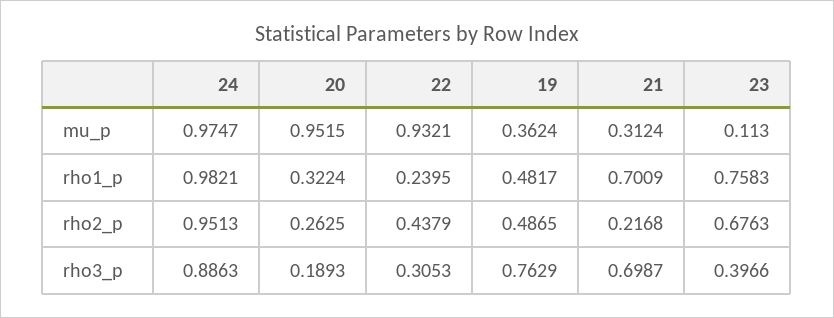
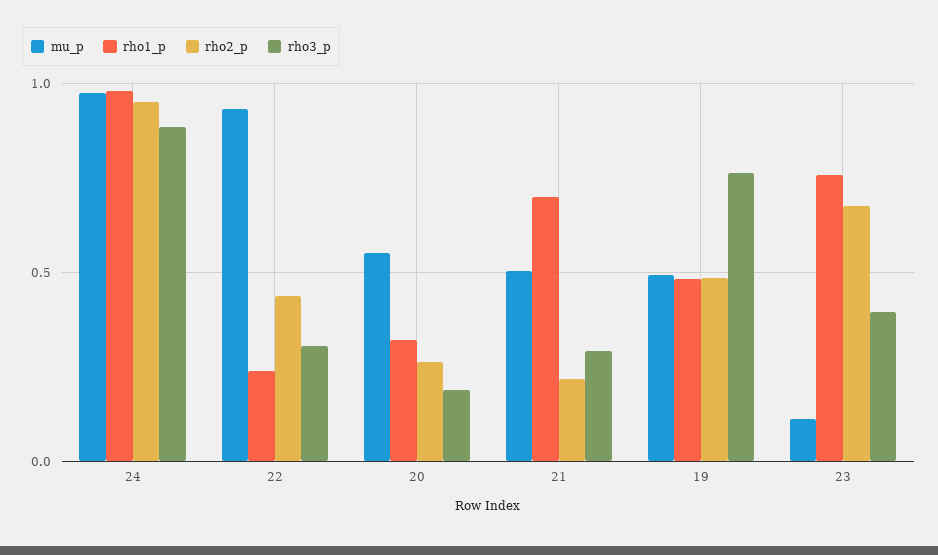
mu_p, 20: 0.9515 -> 0.55
mu_p, 19: 0.3624 -> 0.5
mu_p, 21: 0.3124 -> 0.5
rho3_p, 21: 0.6987 -> 0.3

